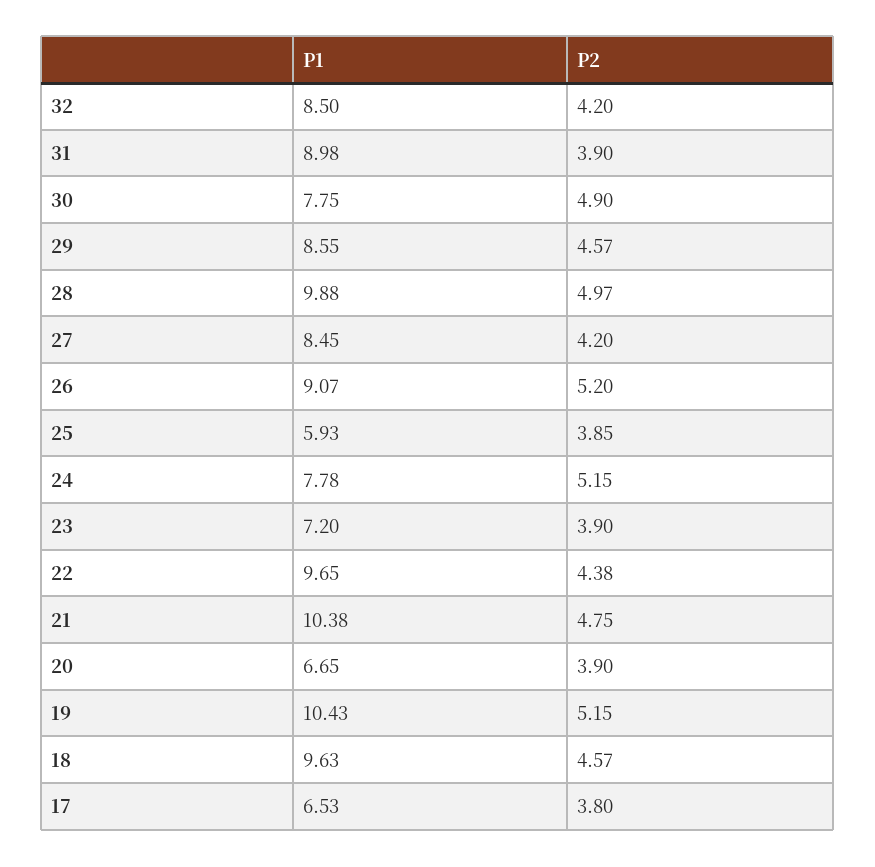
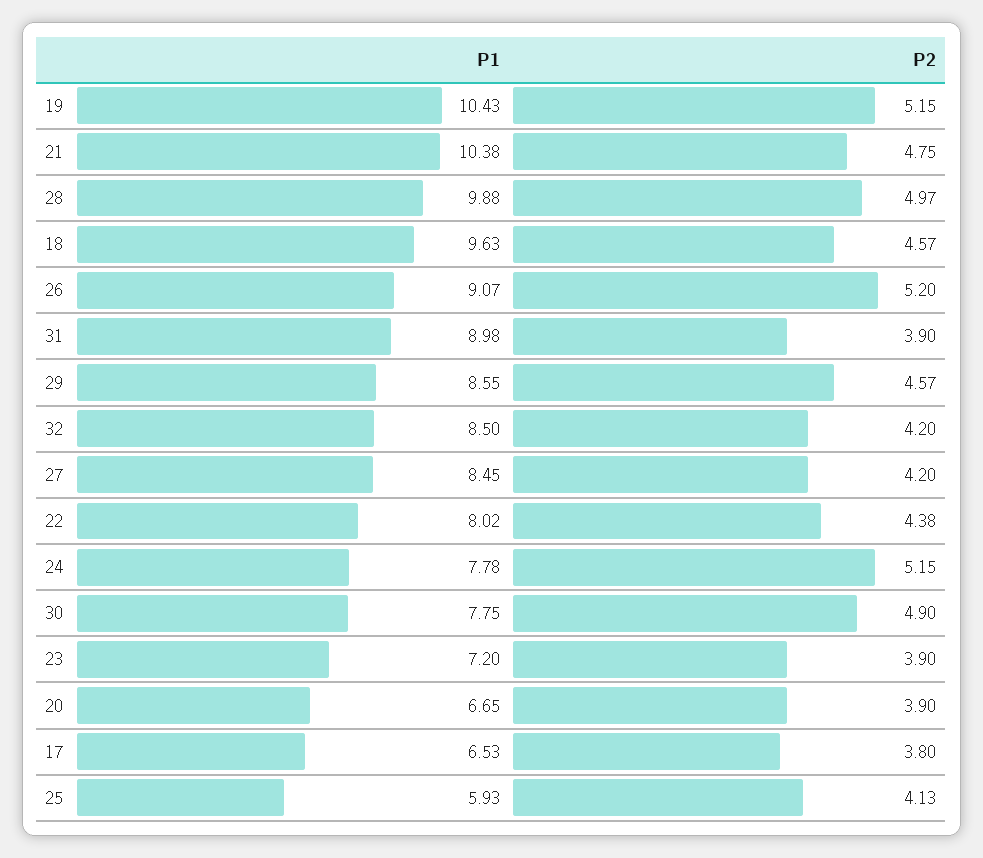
P2, 25: 3.85 -> 4.13
P1, 22: 9.65 -> 8.02

